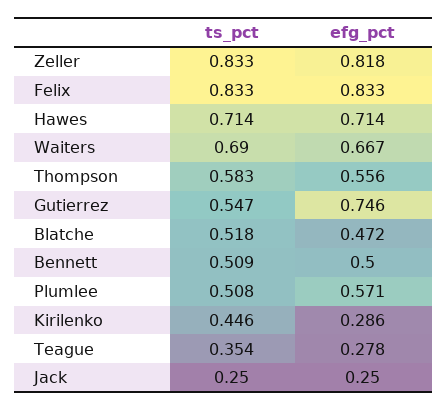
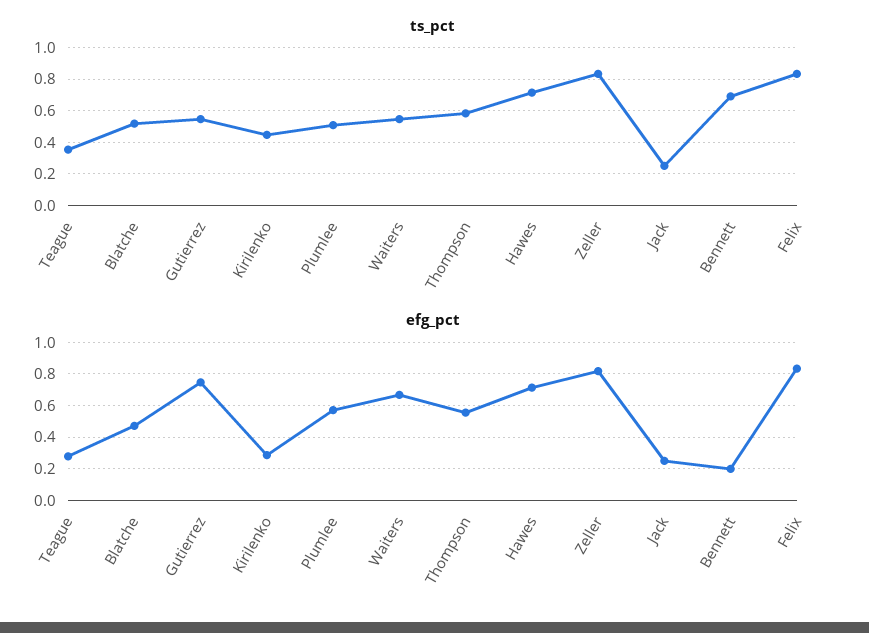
ts_pct, Waiters: 0.69 -> 0.55
ts_pct, Bennett: 0.509 -> 0.7
efg_pct, Bennett: 0.5 -> 0.2

